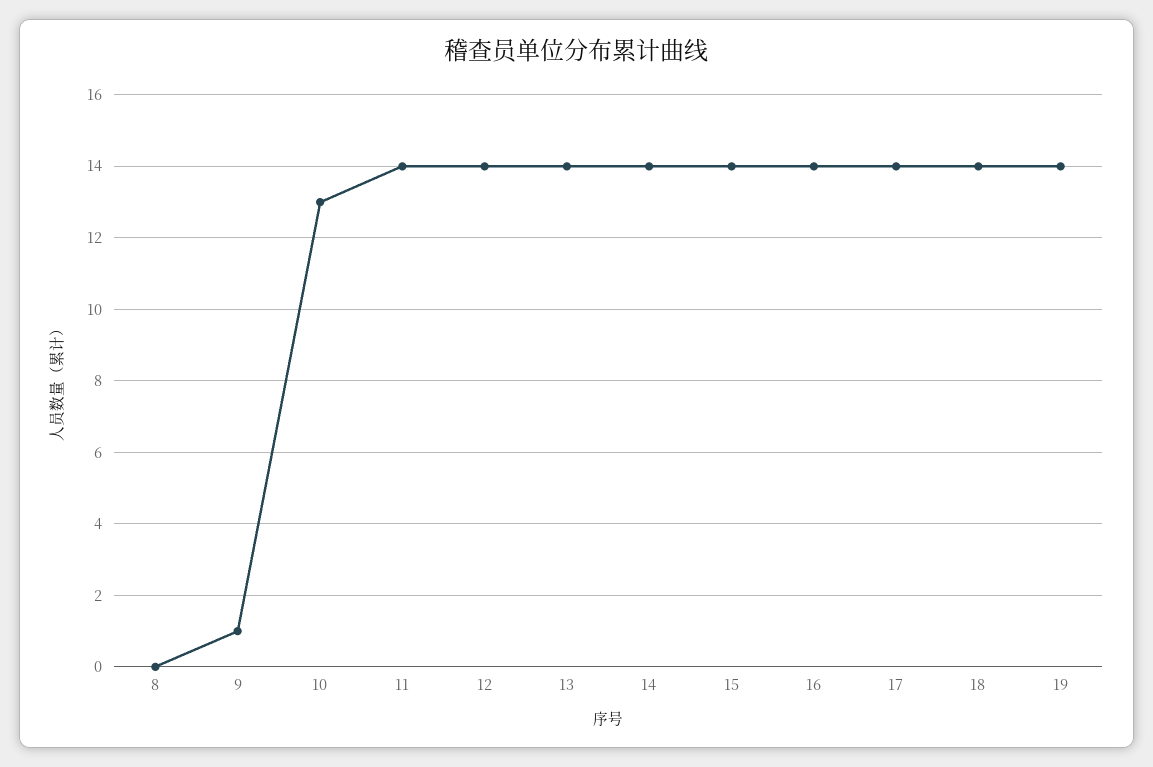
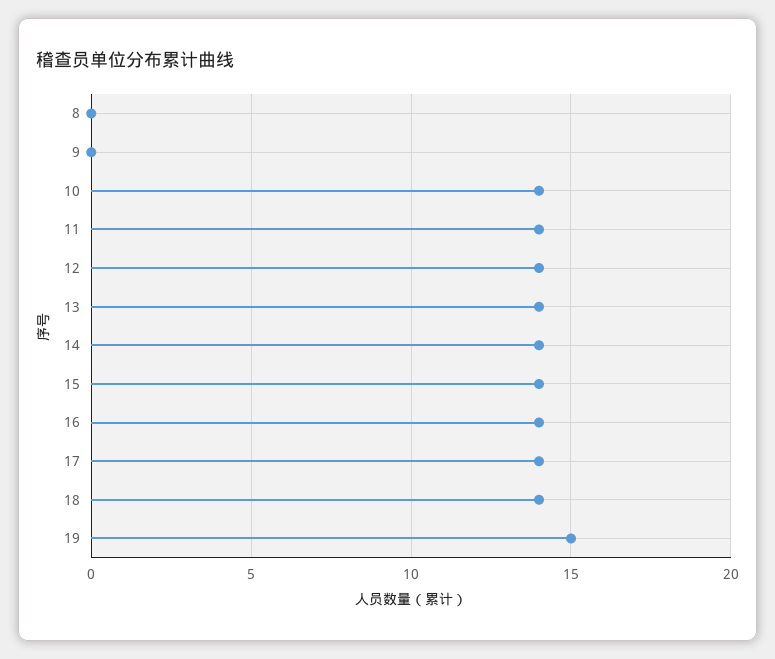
9: 1 -> 0
10: 13 -> 14
19: 14 -> 15

